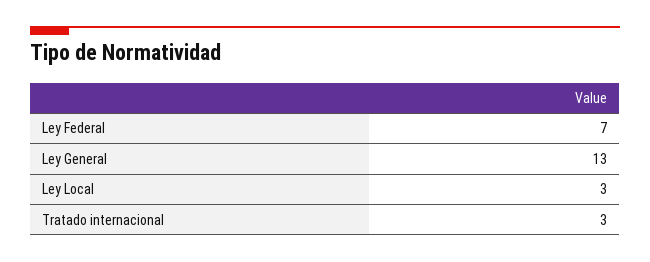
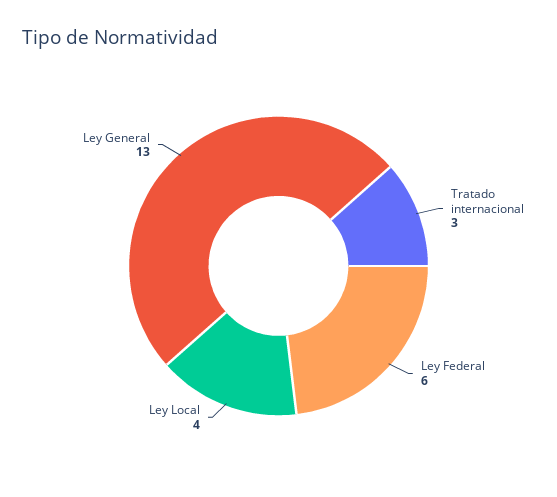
Ley Federal: 7 -> 6
Ley Local: 3 -> 4

